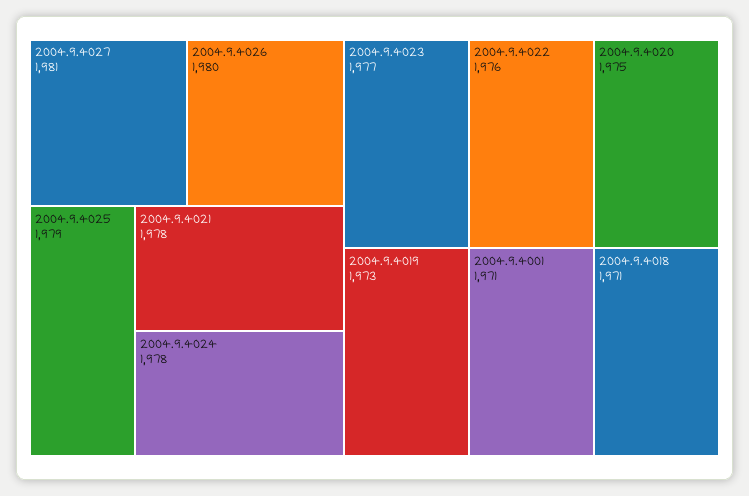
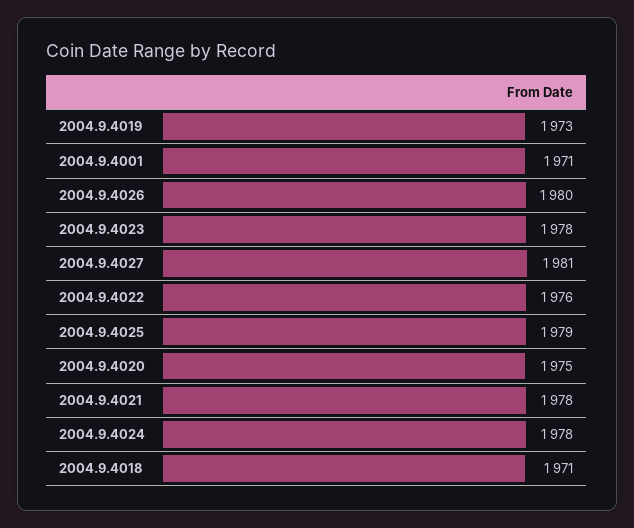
2004.9.4023: 1977 -> 1978

